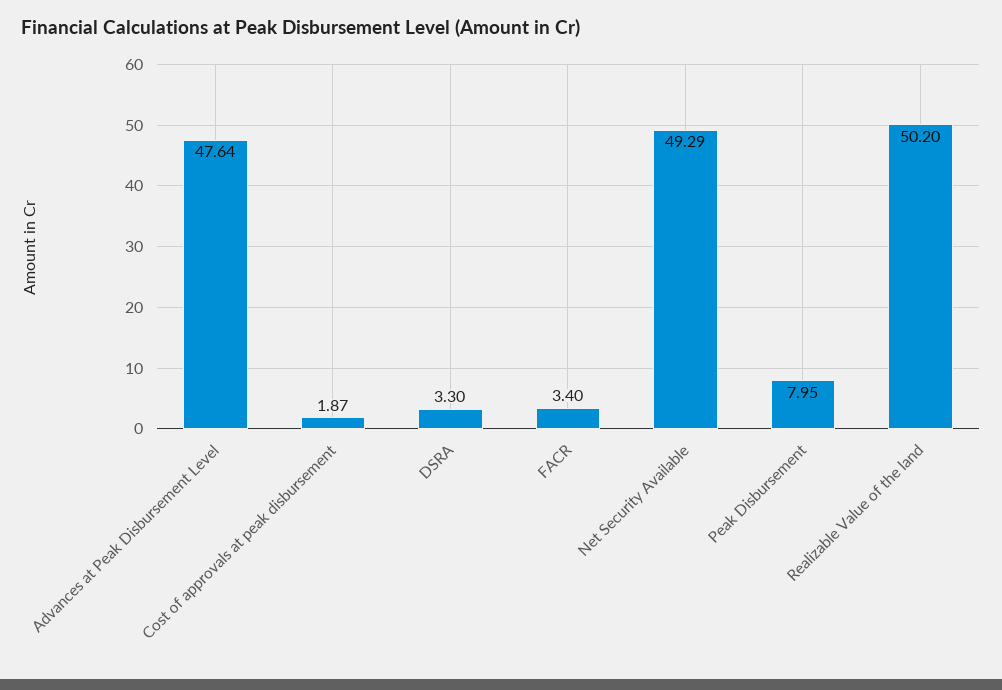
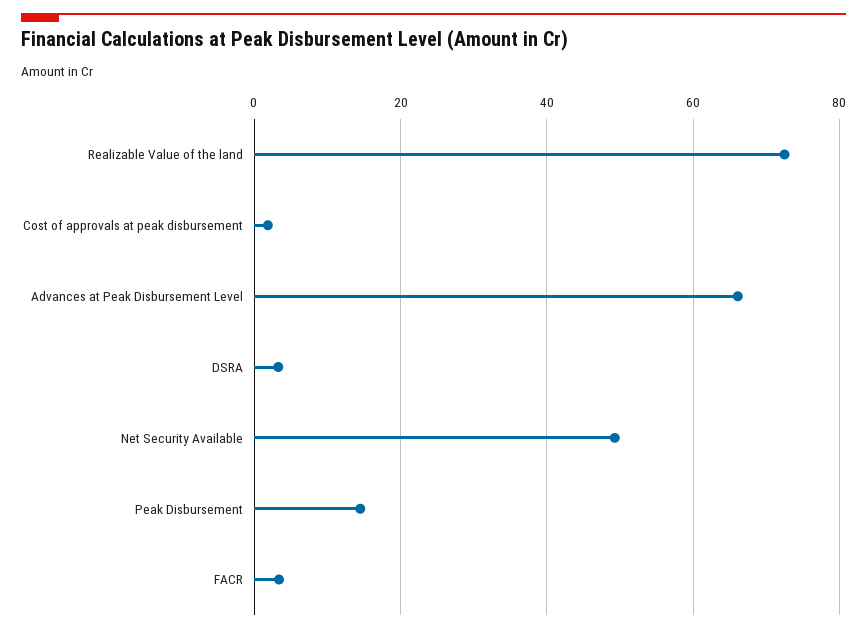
Advances at Peak Disbursement Level: 47.64 -> 66
Peak Disbursement: 7.95 -> 14
Realizable Value of the land: 50.2 -> 72

